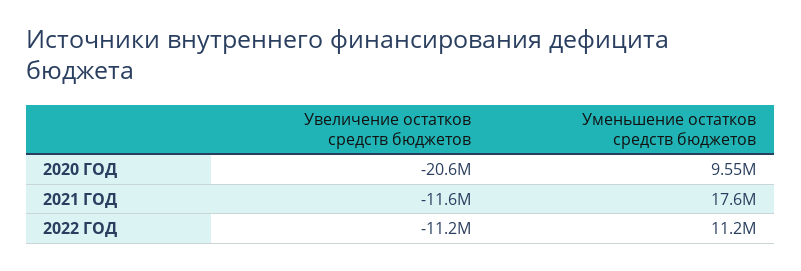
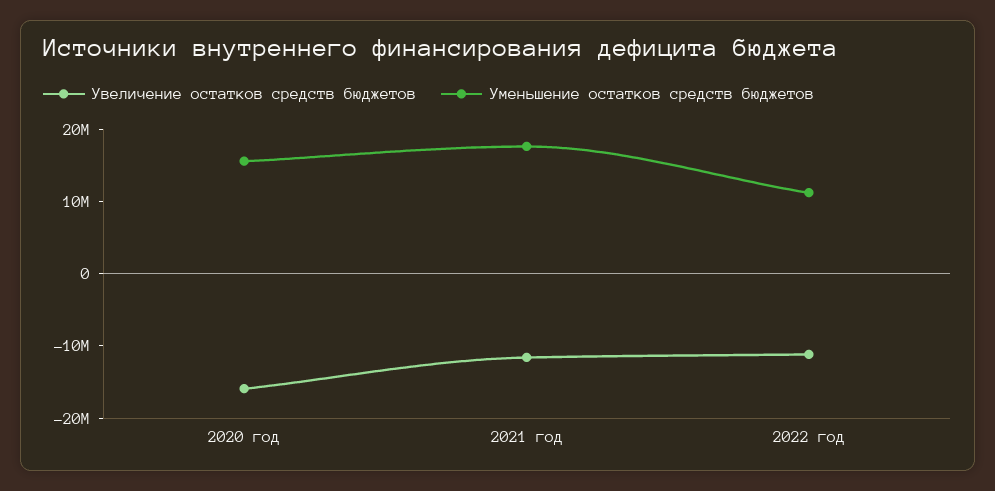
Увеличение остатков средств бюджетов, 2020 ГОД: -20600000 -> -16000000
Уменьшение остатков средств бюджетов, 2020 ГОД: 9550000 -> 16000000

